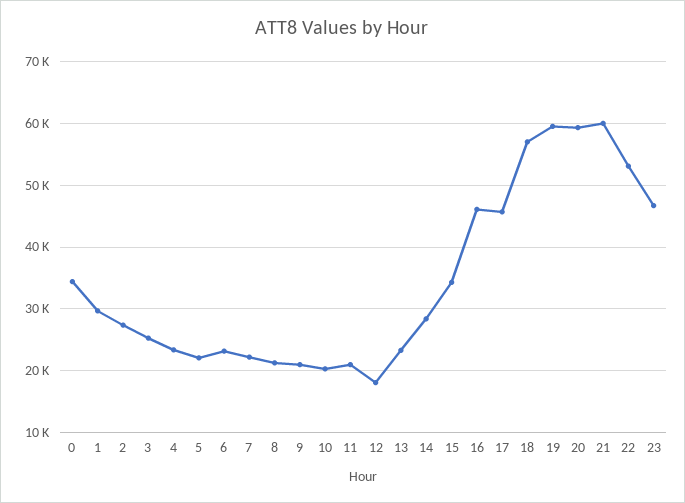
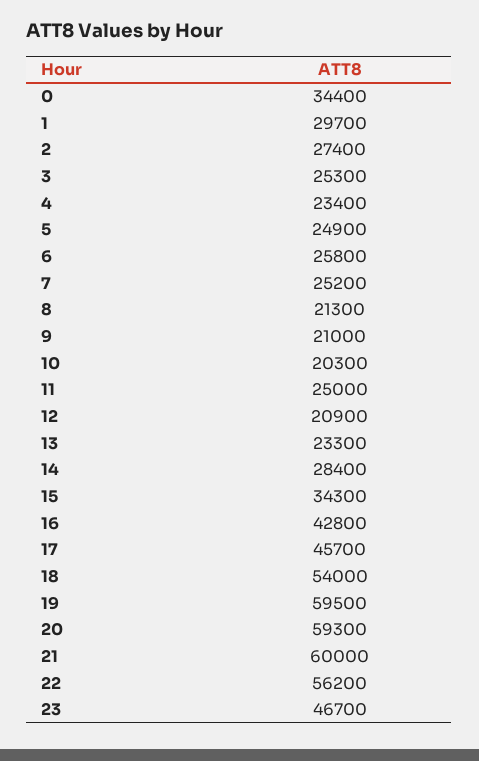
5: 22000 -> 24900
6: 23000 -> 25800
7: 22000 -> 25200
11: 21000 -> 25000
12: 18000 -> 20900
16: 46000 -> 42800
18: 57000 -> 54000
22: 53000 -> 56200

